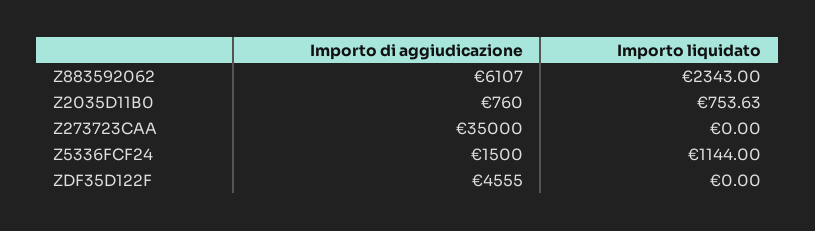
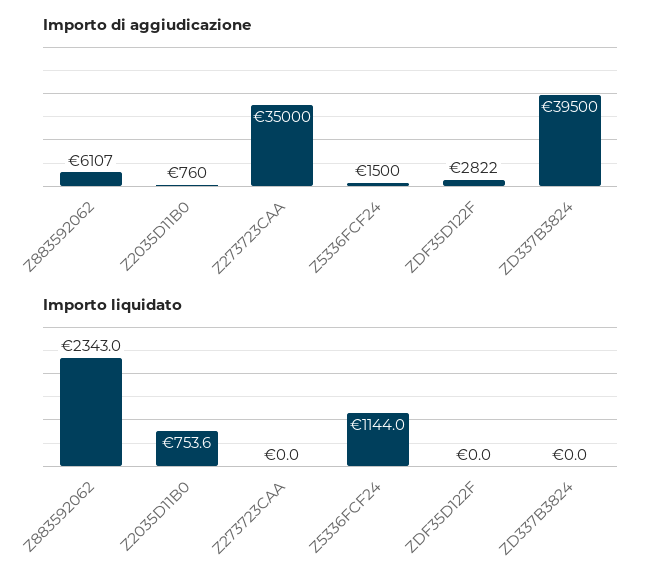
Importo di aggiudicazione, ZDF35D122F: 4555 -> 2822
Importo di aggiudicazione, ZD337B3824: none -> 39500
Importo liquidato, ZD337B3824: none -> 0

